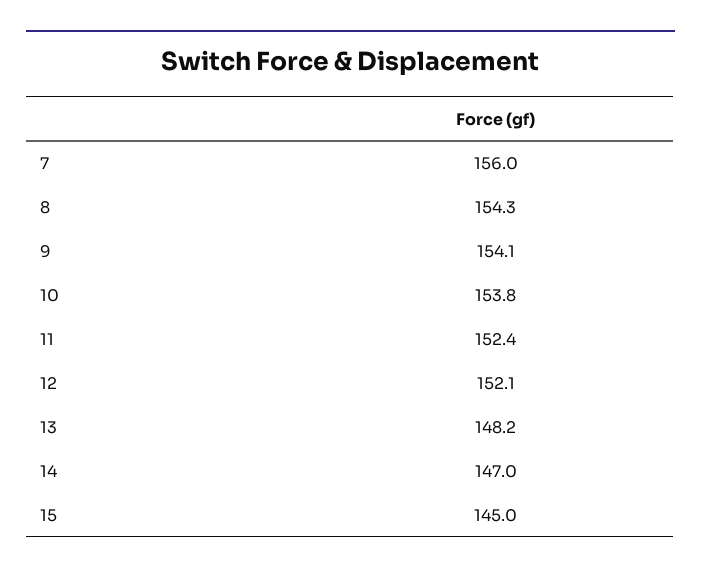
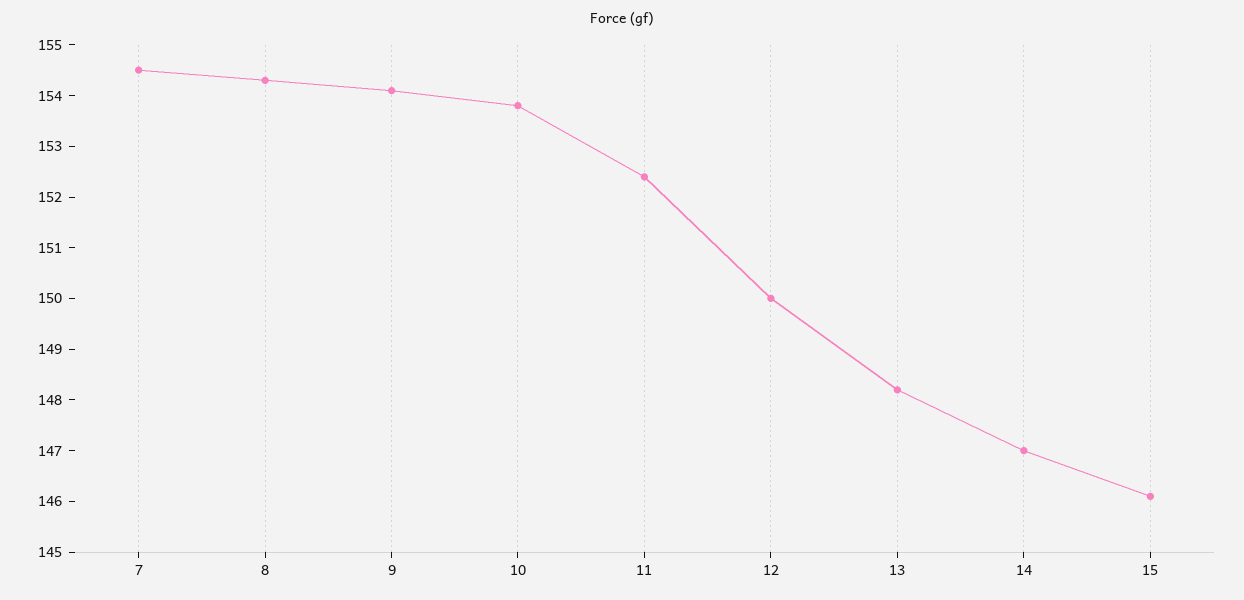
7: 156 -> 154.5
12: 152.1 -> 150
15: 145 -> 146

